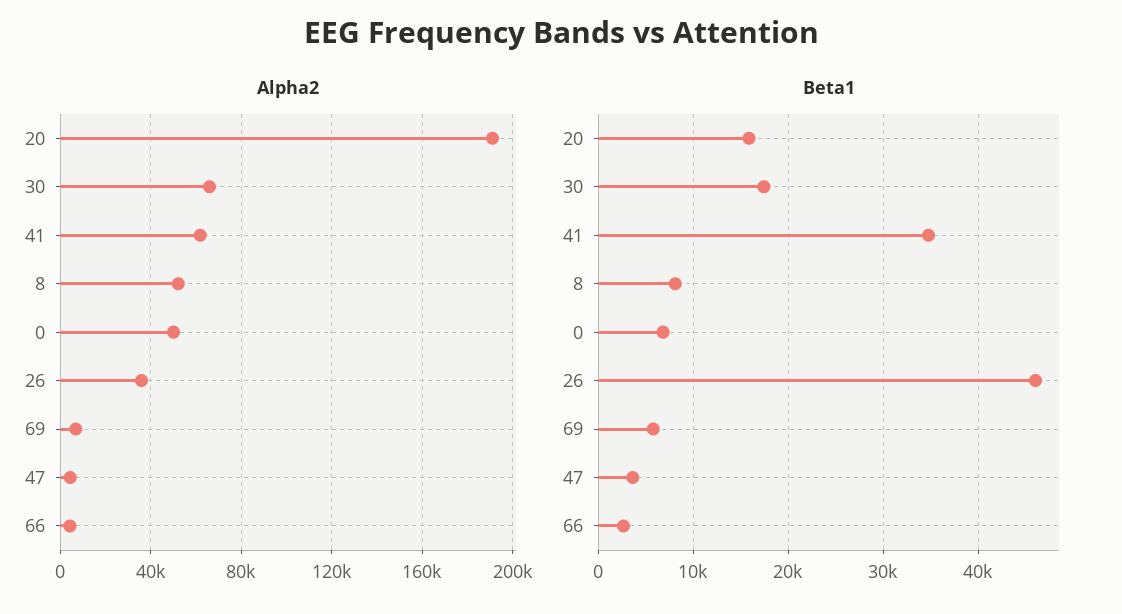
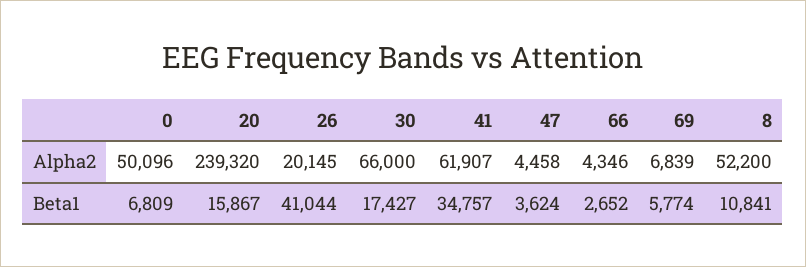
Alpha2, 20: 190000 -> 239320
Alpha2, 26: 35000 -> 20145
Beta1, 8: 8000 -> 10841
Beta1, 26: 46000 -> 41044

